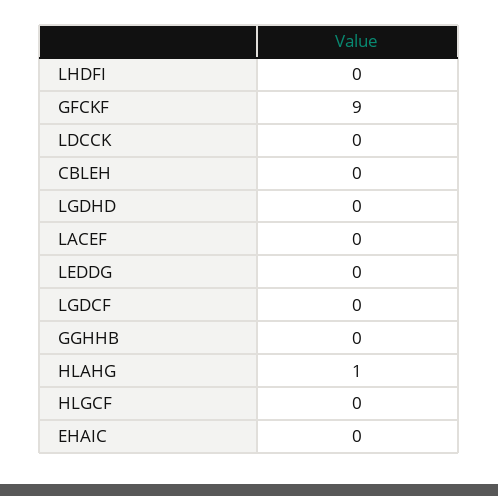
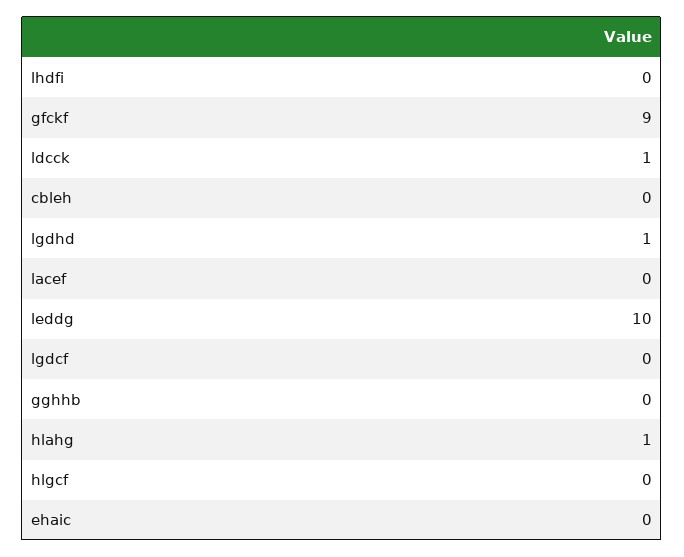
LDCCK: 0 -> 1
LGDHD: 0 -> 1
LEDDG: 0 -> 10

